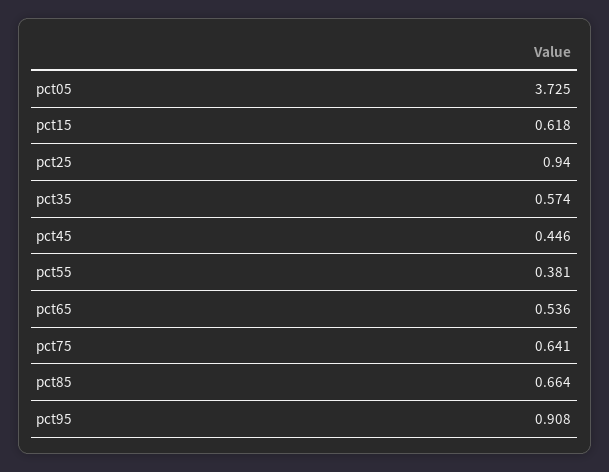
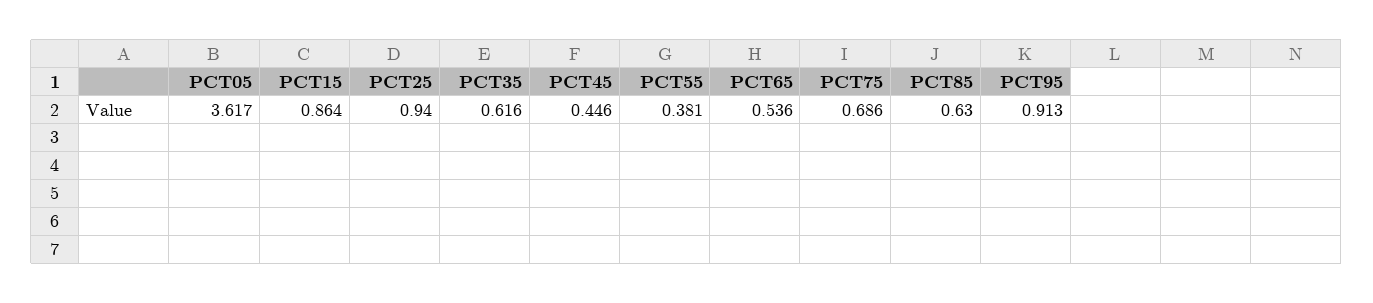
pct05: 3.725 -> 3.617
pct15: 0.618 -> 0.864
pct35: 0.574 -> 0.616
pct75: 0.641 -> 0.686
pct85: 0.664 -> 0.63
pct95: 0.908 -> 0.913

